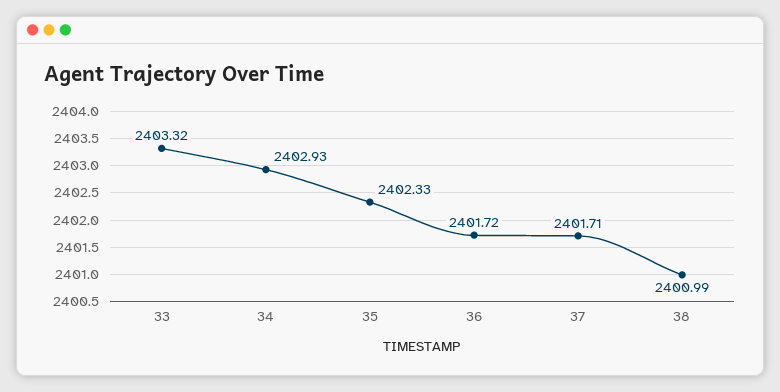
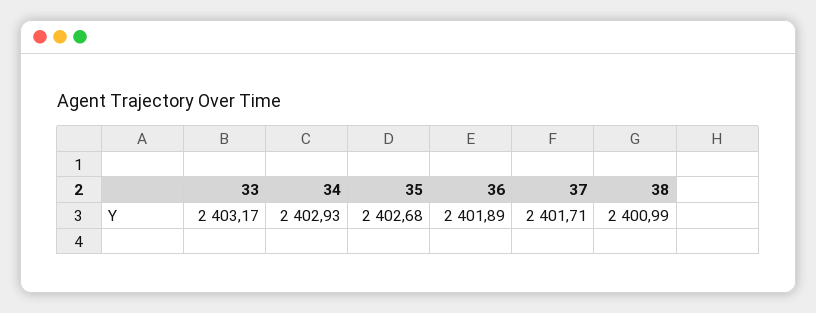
33: 2403.32 -> 2403.17
35: 2402.33 -> 2402.68
36: 2401.72 -> 2401.89

